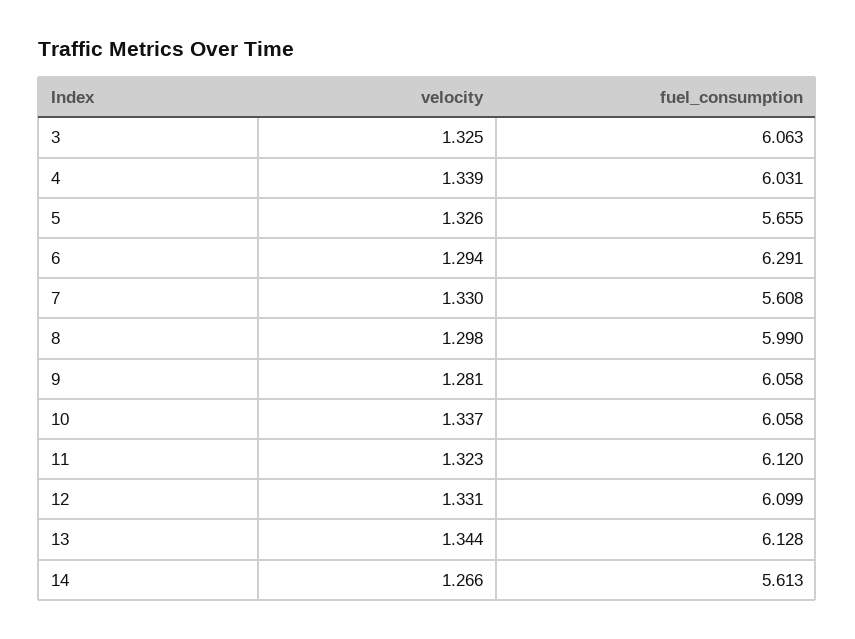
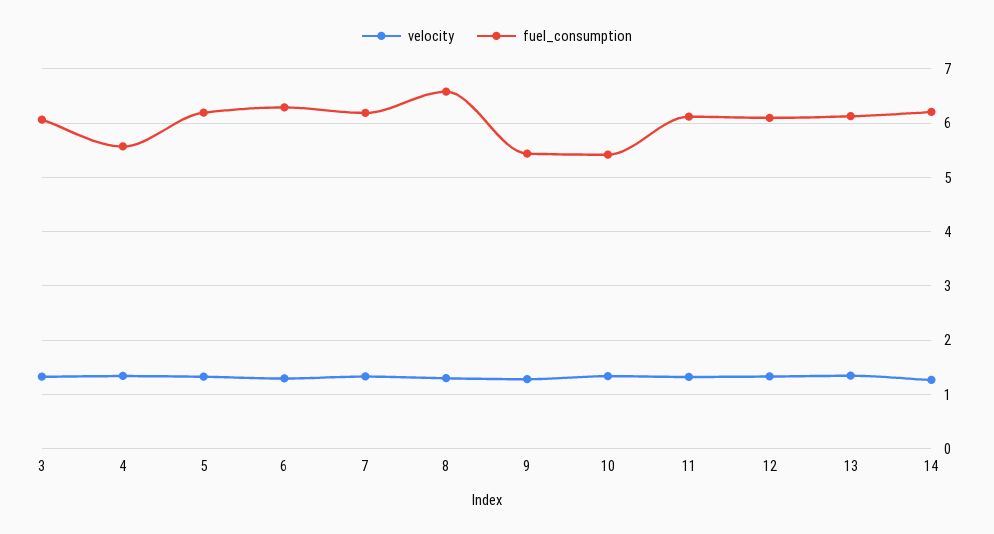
fuel_consumption, 4: 6.031 -> 5.6
fuel_consumption, 5: 5.655 -> 6.2
fuel_consumption, 7: 5.608 -> 6.2
fuel_consumption, 8: 5.99 -> 6.6
fuel_consumption, 9: 6.058 -> 5.4
fuel_consumption, 10: 6.058 -> 5.4
fuel_consumption, 14: 5.613 -> 6.2

